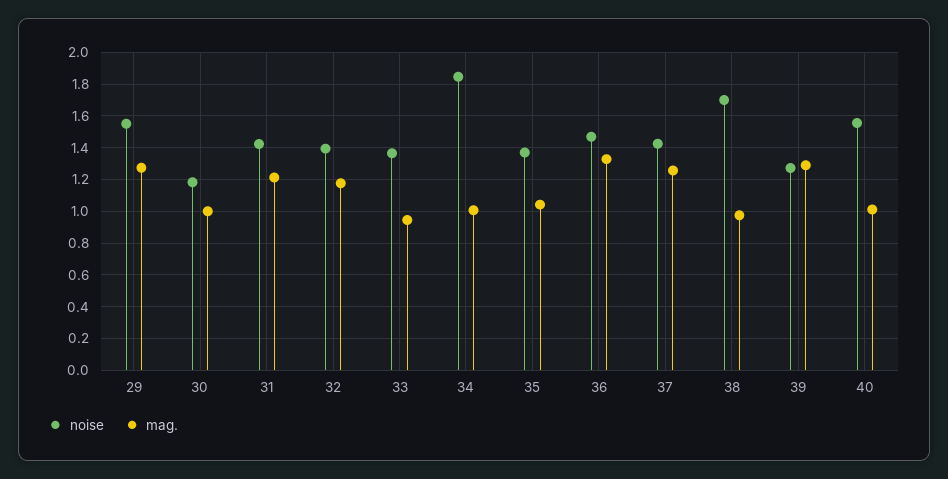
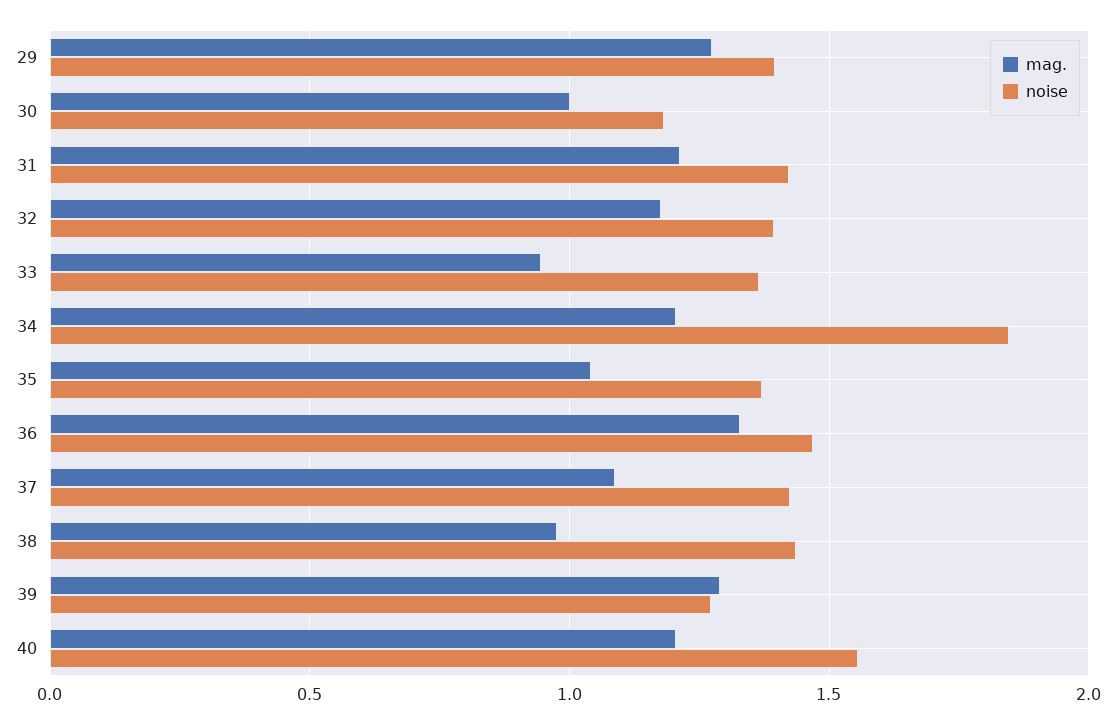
noise, 29: 1.55 -> 1.4
mag., 34: 1 -> 1.2
mag., 37: 1.25 -> 1.1
noise, 38: 1.7 -> 1.45
mag., 40: 1 -> 1.2

